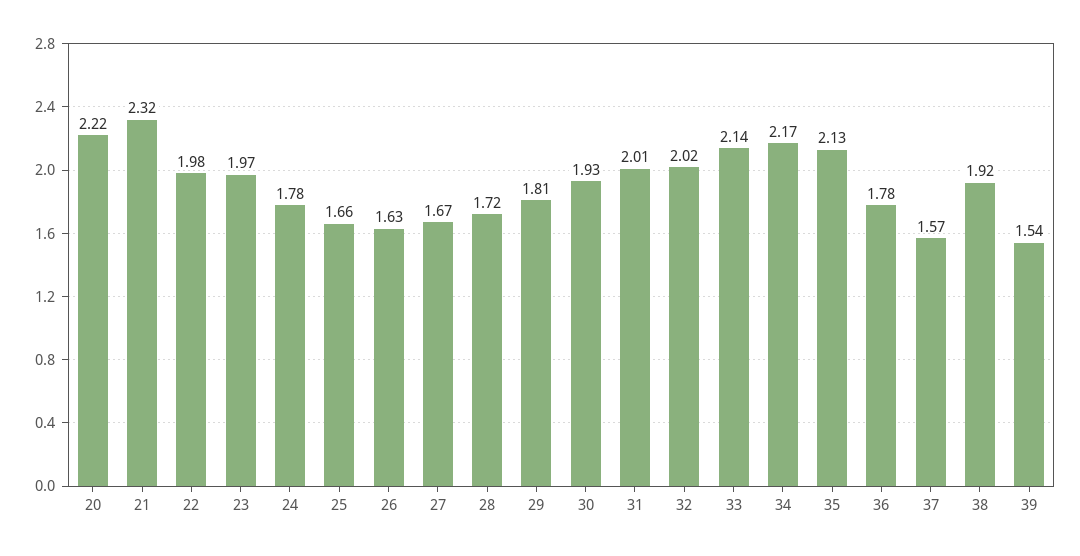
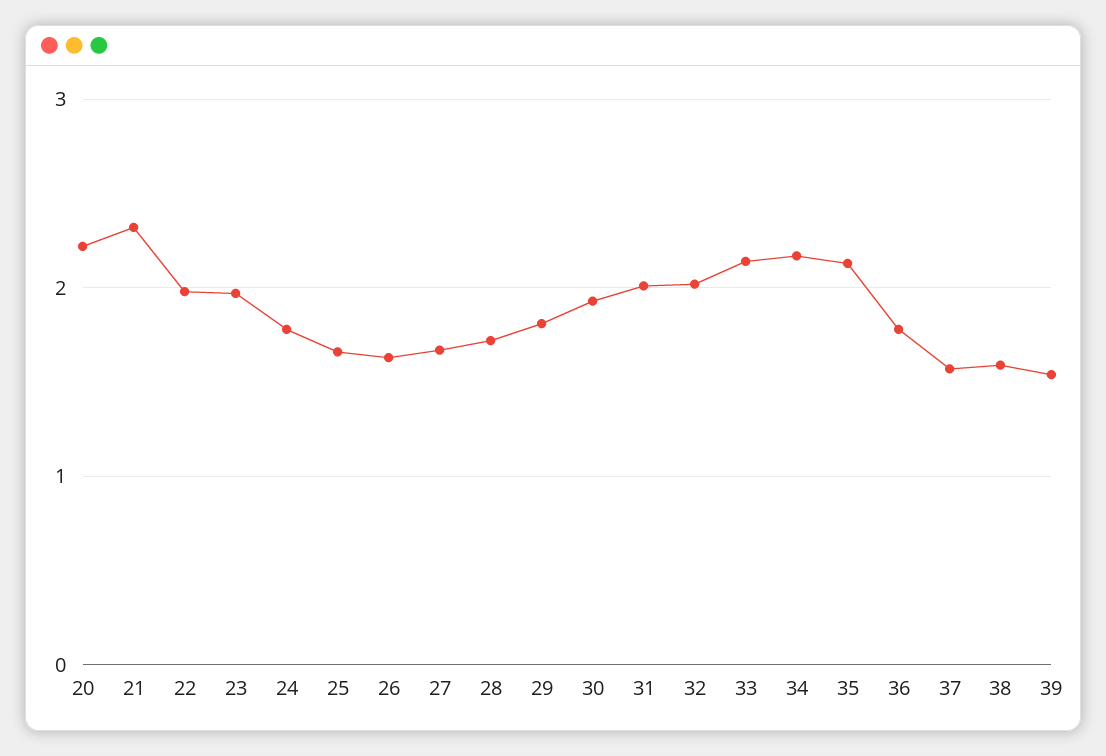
38: 1.92 -> 1.6

